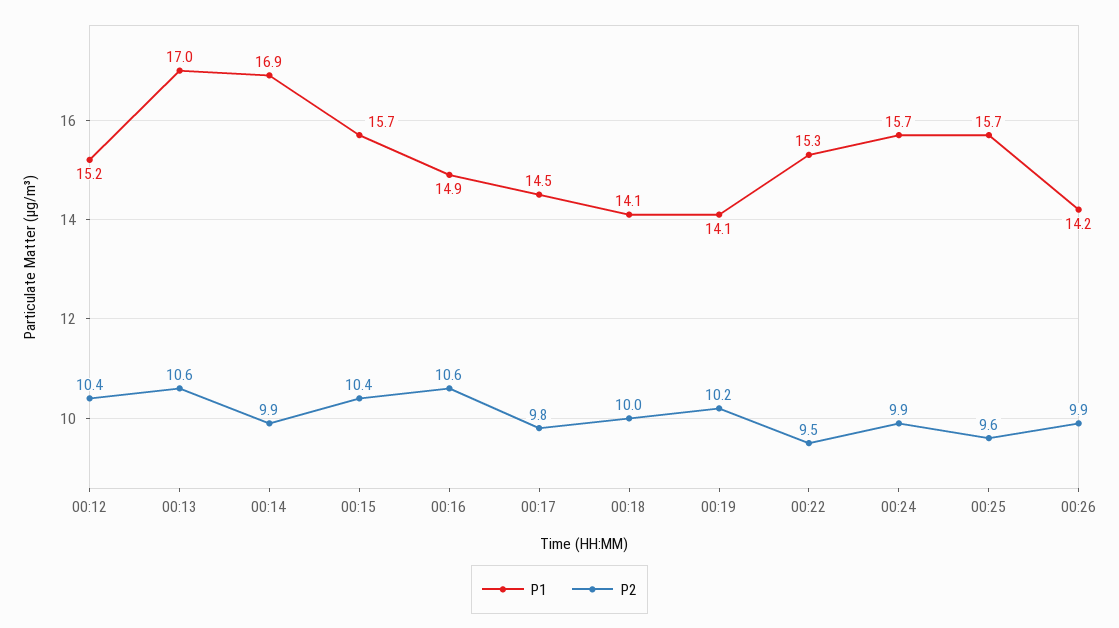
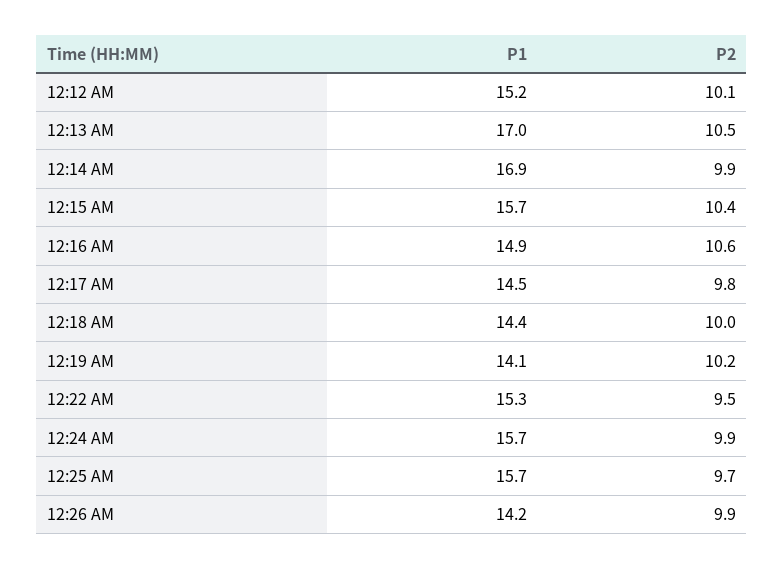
P2, 00:12: 10.4 -> 10.1
P2, 00:13: 10.6 -> 10.5
P1, 00:18: 14.1 -> 14.4
P2, 00:25: 9.6 -> 9.7

